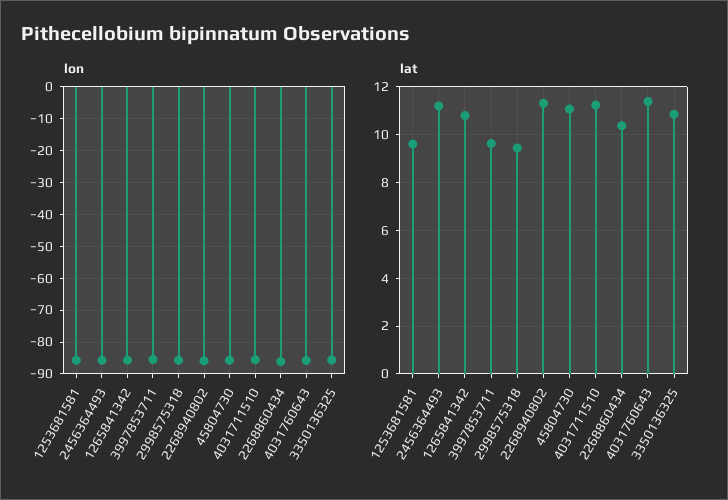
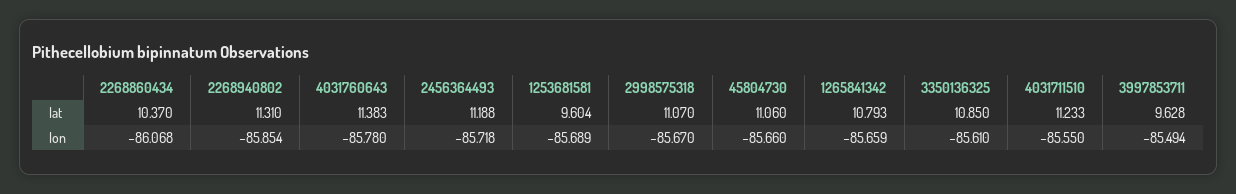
lat, 2998575318: 9.5 -> 11.07

